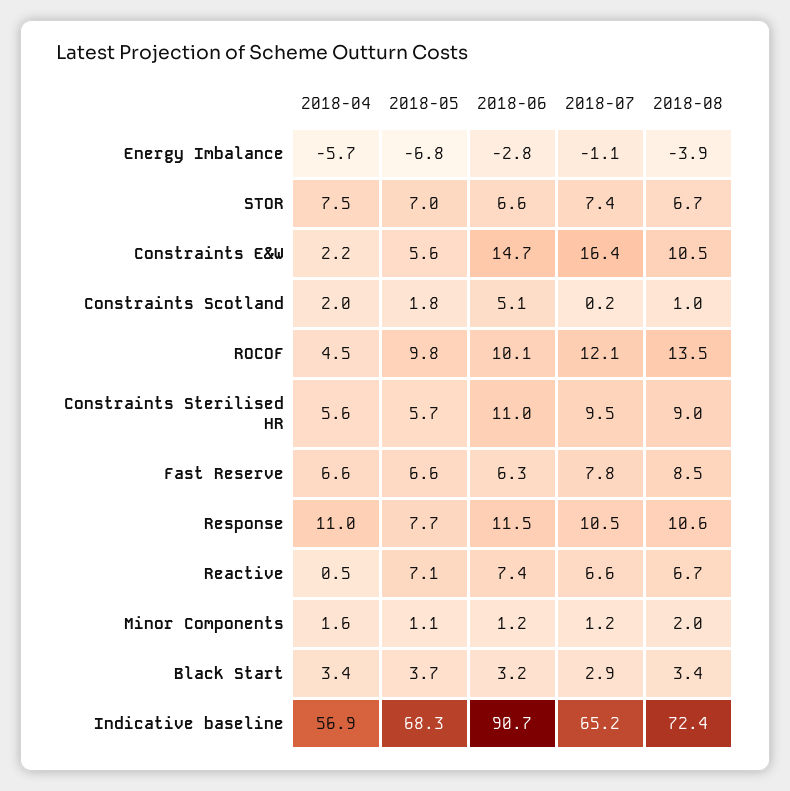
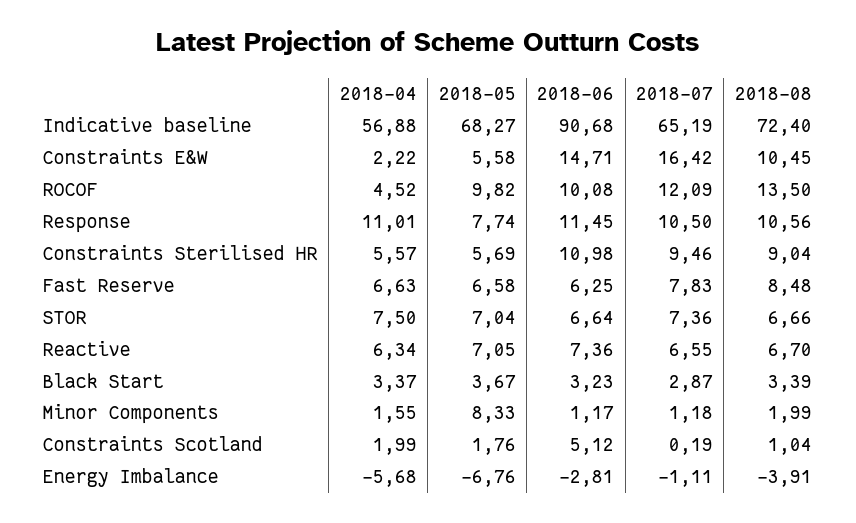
2018-04, Reactive: 0.5 -> 6.34
2018-05, Minor Components: 1.1 -> 8.33

